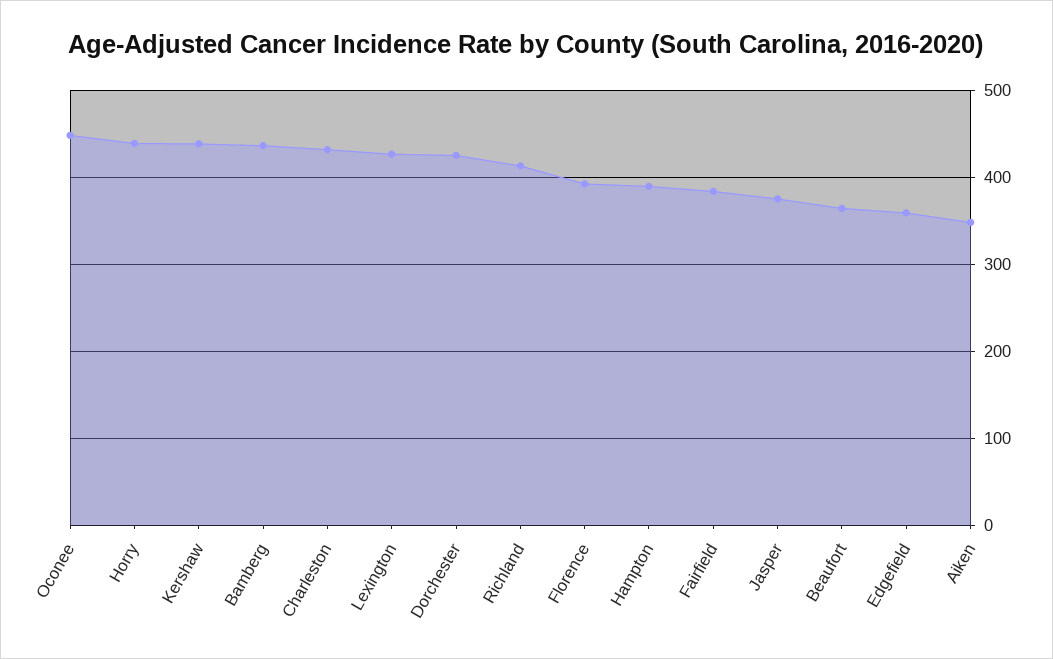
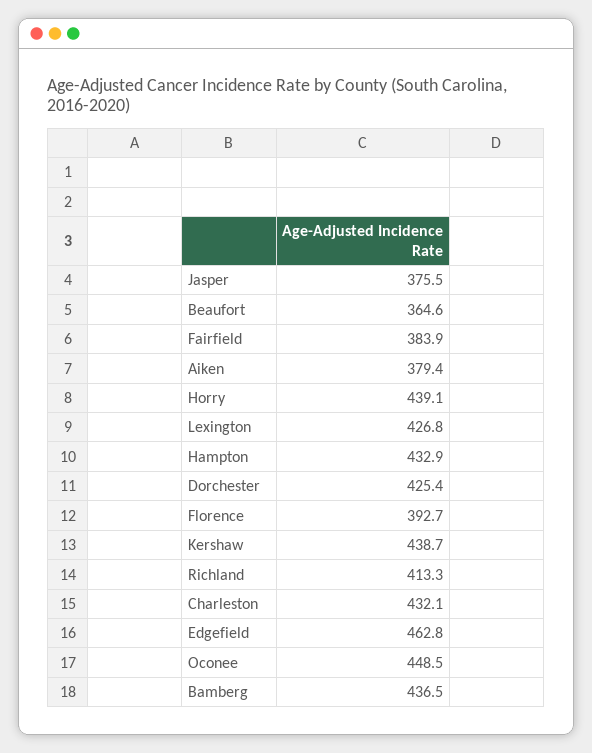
Hampton: 390 -> 432.9
Edgefield: 360 -> 462.8
Aiken: 350 -> 379.4

